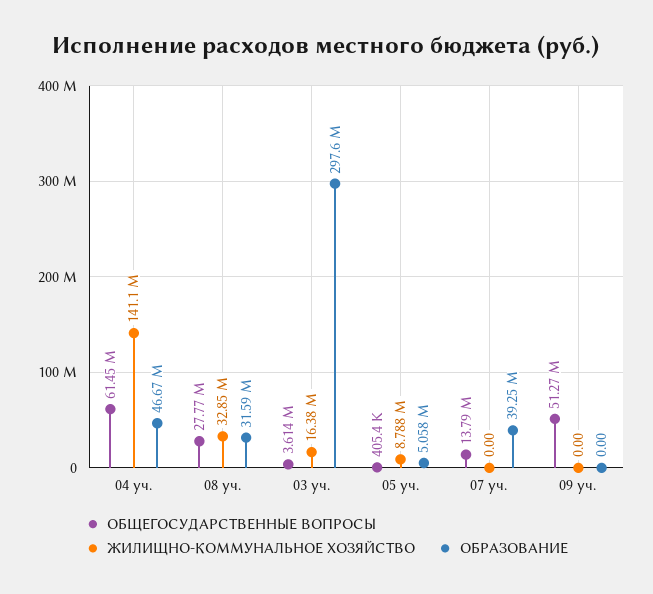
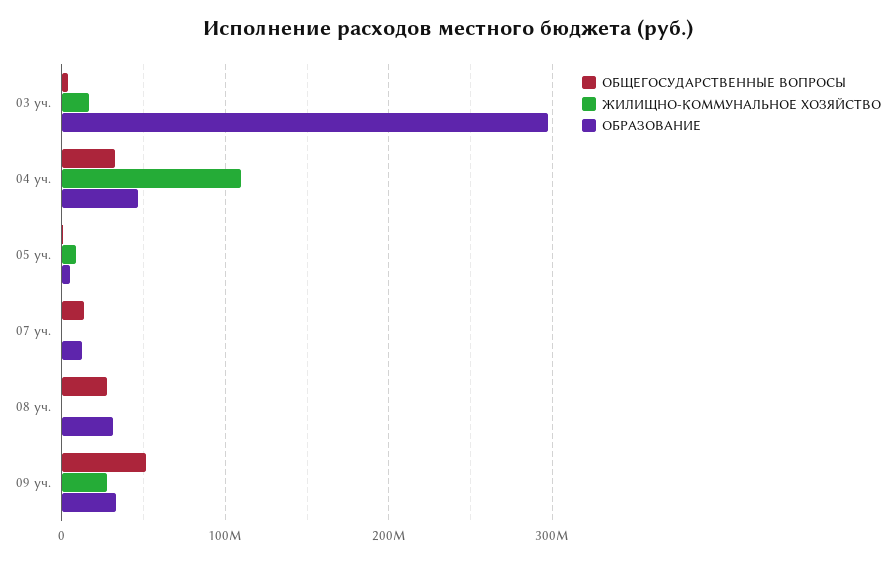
ОБЩЕГОСУДАРСТВЕННЫЕ ВОПРОСЫ, 04 уч.: 61450000 -> 30000000
ЖИЛИЩНО-КОММУНАЛЬНОЕ ХОЗЯЙСТВО, 04 уч.: 141100000 -> 110000000
ЖИЛИЩНО-КОММУНАЛЬНОЕ ХОЗЯЙСТВО, 08 уч.: 32850000 -> 0
ОБРАЗОВАНИЕ, 07 уч.: 39250000 -> 10000000
ЖИЛИЩНО-КОММУНАЛЬНОЕ ХОЗЯЙСТВО, 09 уч.: 0 -> 30000000
ОБРАЗОВАНИЕ, 09 уч.: 0 -> 30000000

